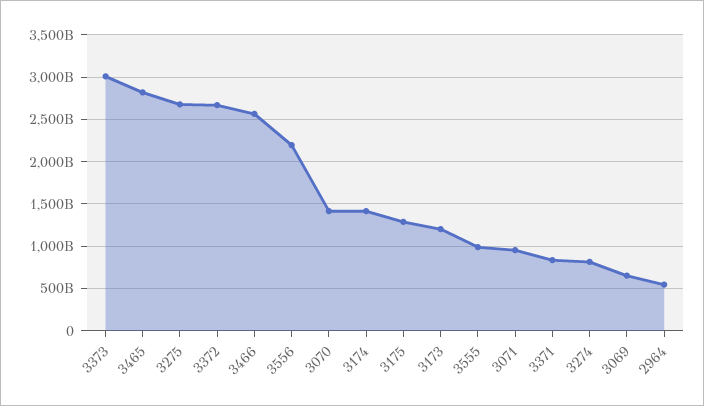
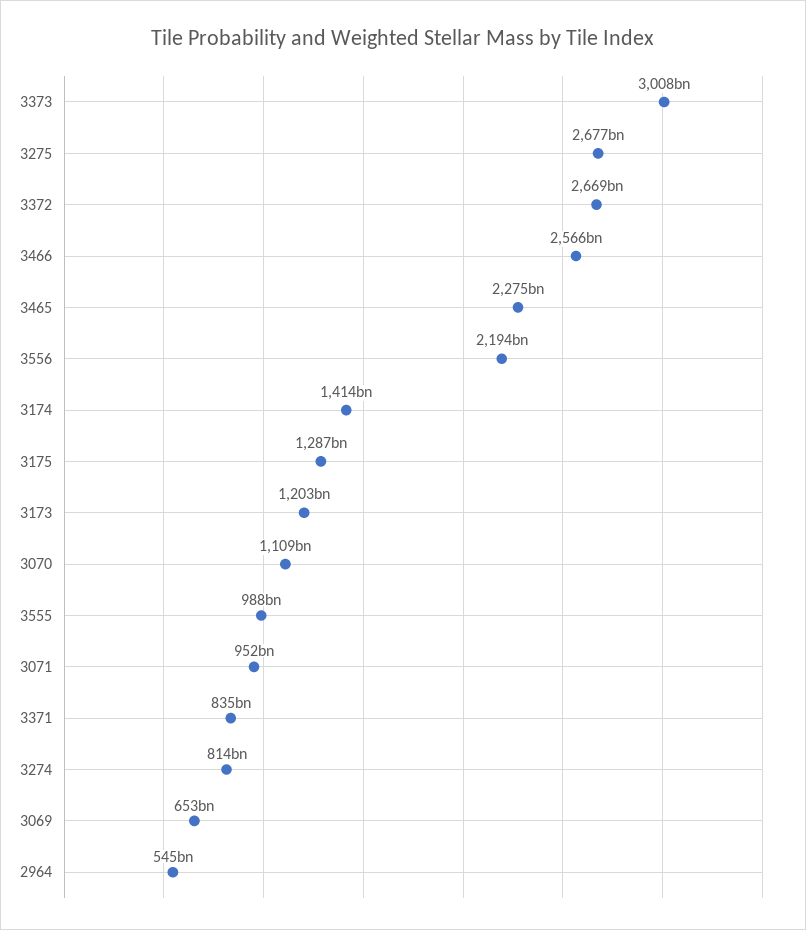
3465: 2800000000000 -> 2275000000000
3070: 1400000000000 -> 1109000000000

